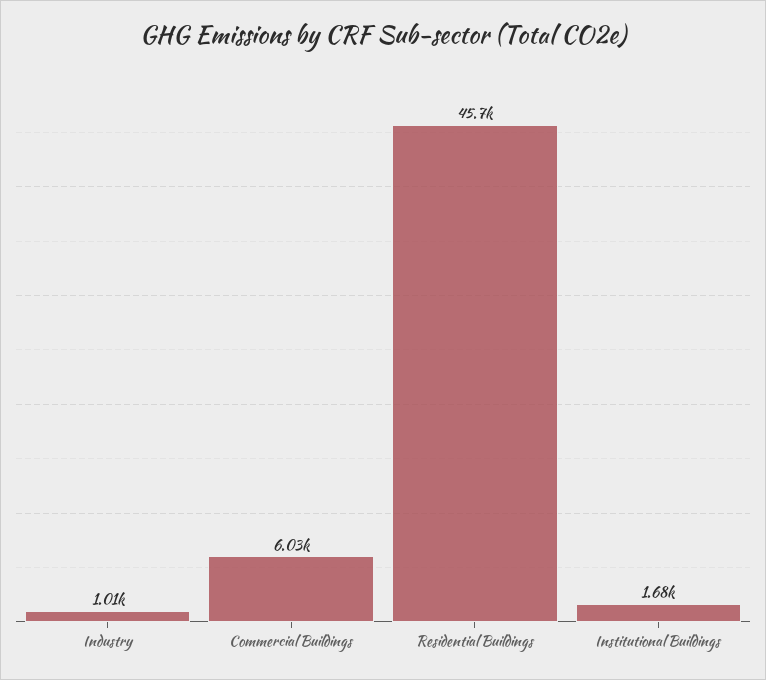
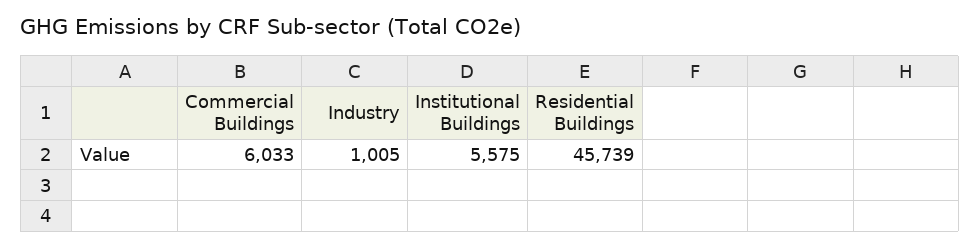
Institutional Buildings: 1680 -> 5575

